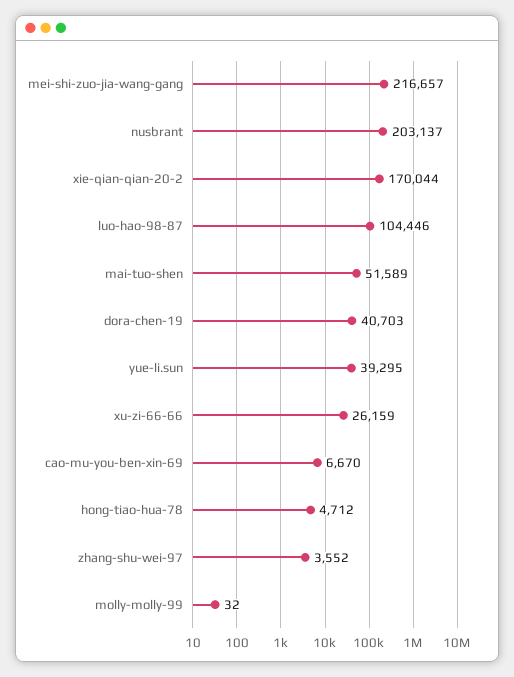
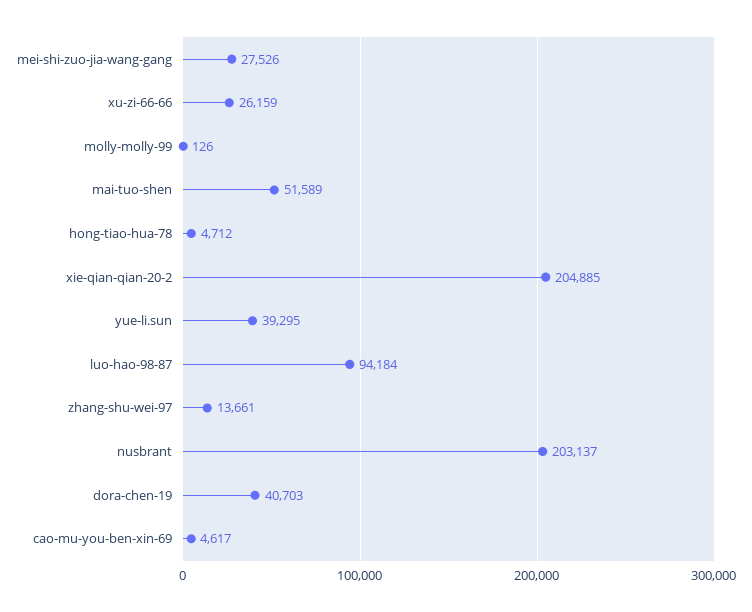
mei-shi-zuo-jia-wang-gang: 216657 -> 27526
xie-qian-qian-20-2: 170044 -> 204885
luo-hao-98-87: 104446 -> 94184
cao-mu-you-ben-xin-69: 6670 -> 4617
zhang-shu-wei-97: 3552 -> 13661
molly-molly-99: 32 -> 126

